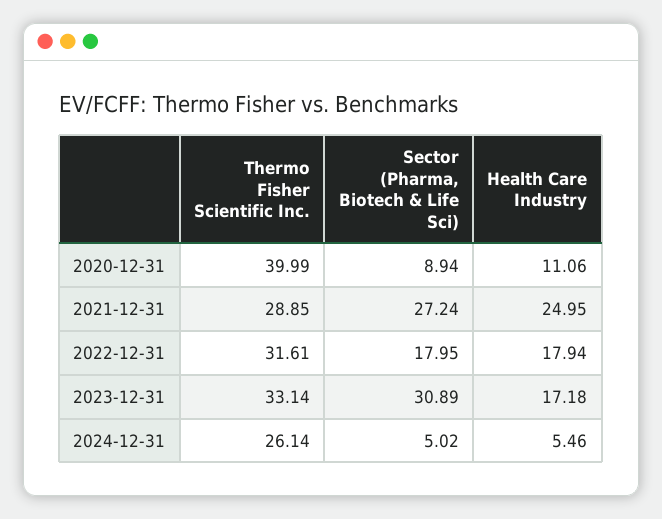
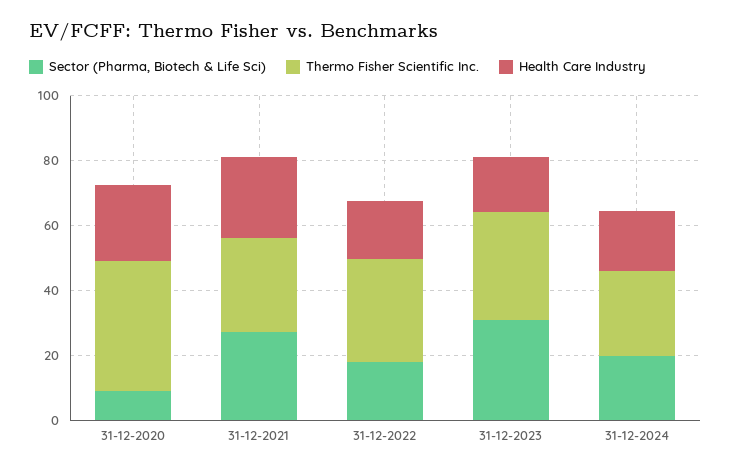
Health Care Industry, 2020-12-31: 11.06 -> 25
Sector (Pharma, Biotech & Life Sci), 2024-12-31: 5.02 -> 20
Health Care Industry, 2024-12-31: 5.46 -> 20

